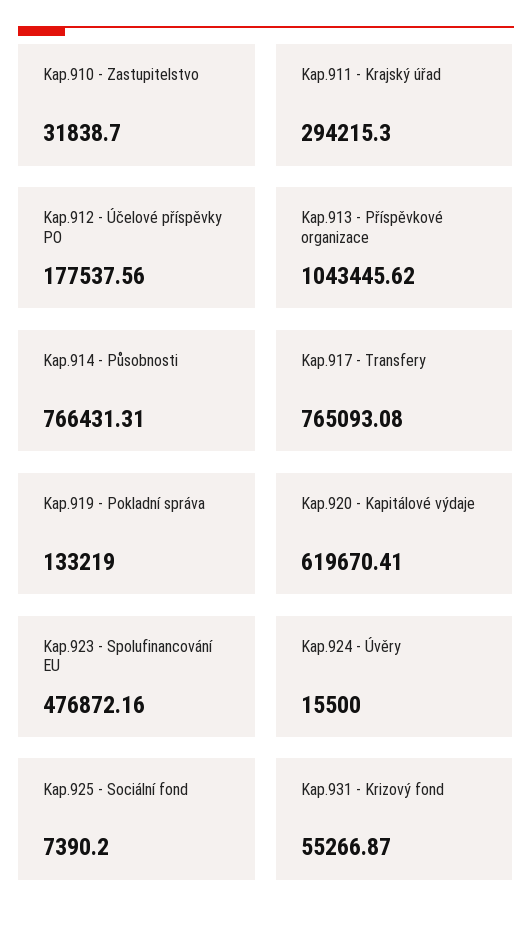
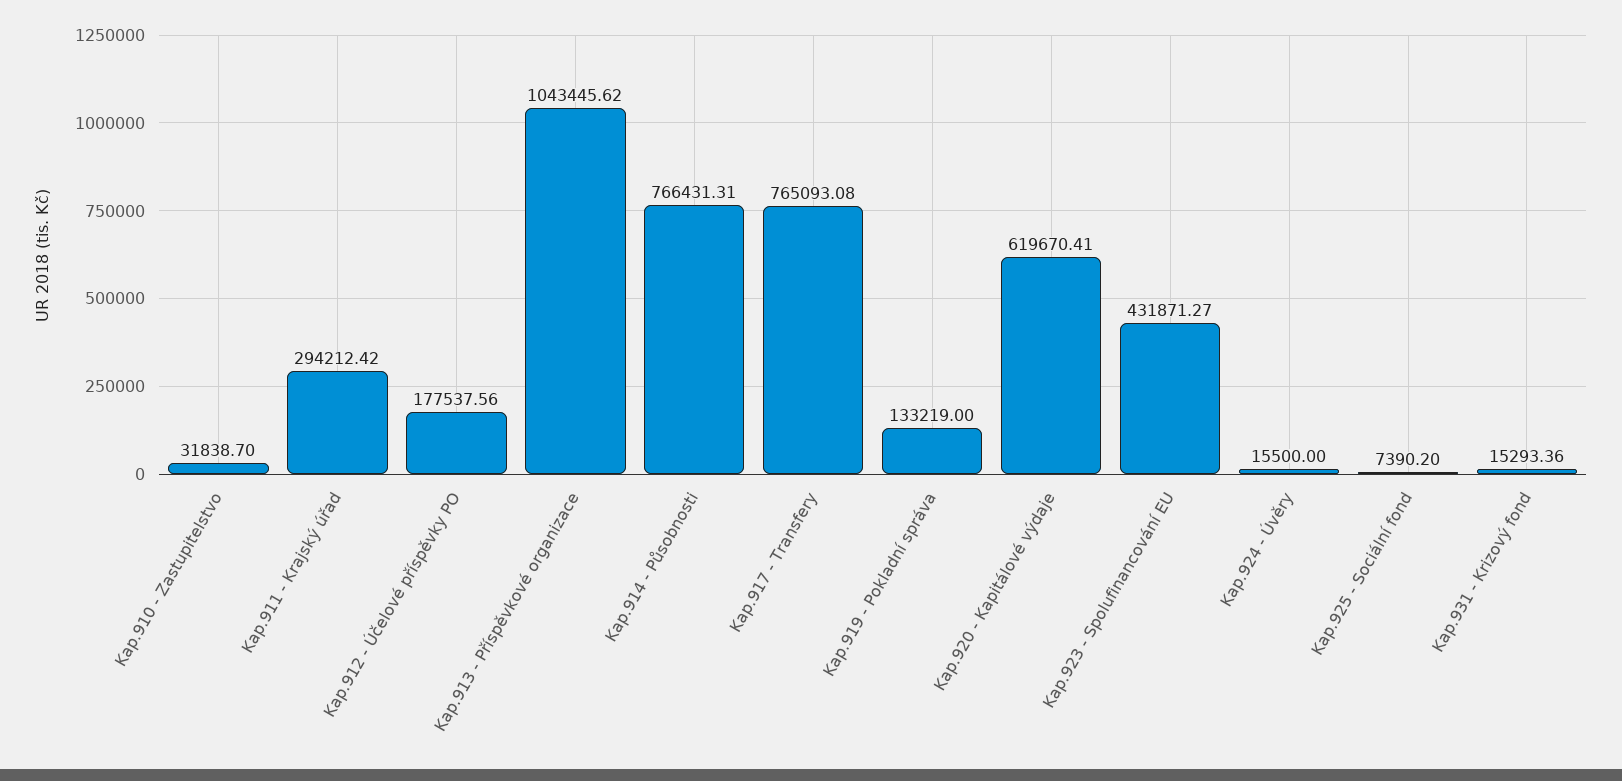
Kap.911 - Krajský úřad: 294215.3 -> 294212.42
Kap.923 - Spolufinancování EU: 476872.16 -> 431871.27
Kap.931 - Krizový fond: 55266.87 -> 15293.36

